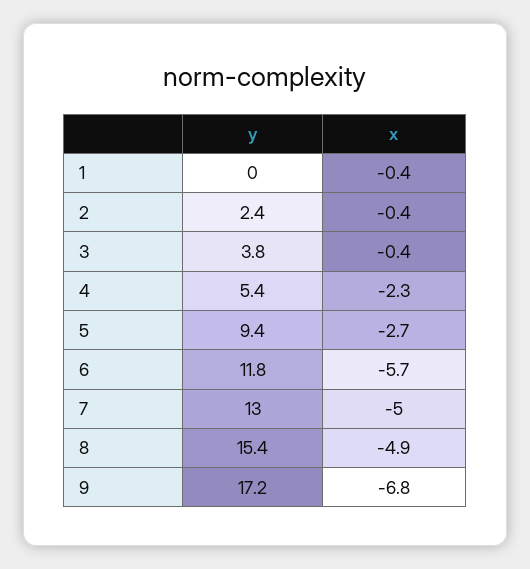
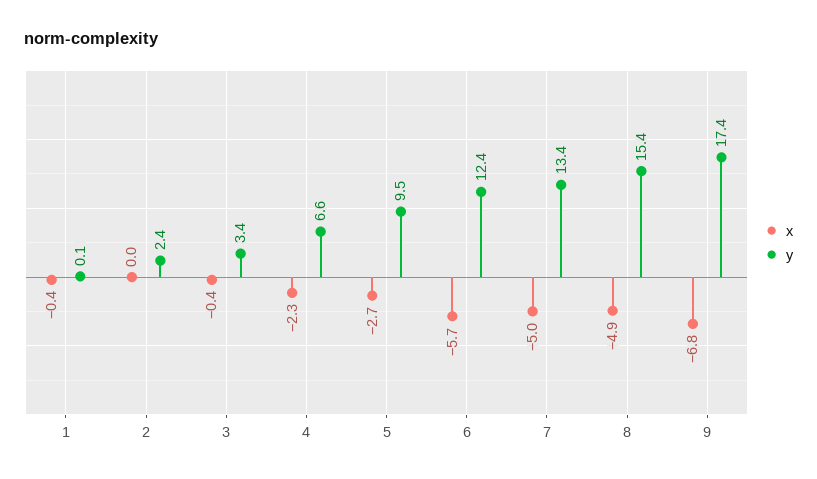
y, 1: 0 -> 0.1
x, 2: -0.4 -> 0
y, 3: 3.8 -> 3.4
y, 4: 5.4 -> 6.6
y, 5: 9.4 -> 9.5
y, 6: 11.8 -> 12.4
y, 7: 13 -> 13.4
y, 9: 17.2 -> 17.4

